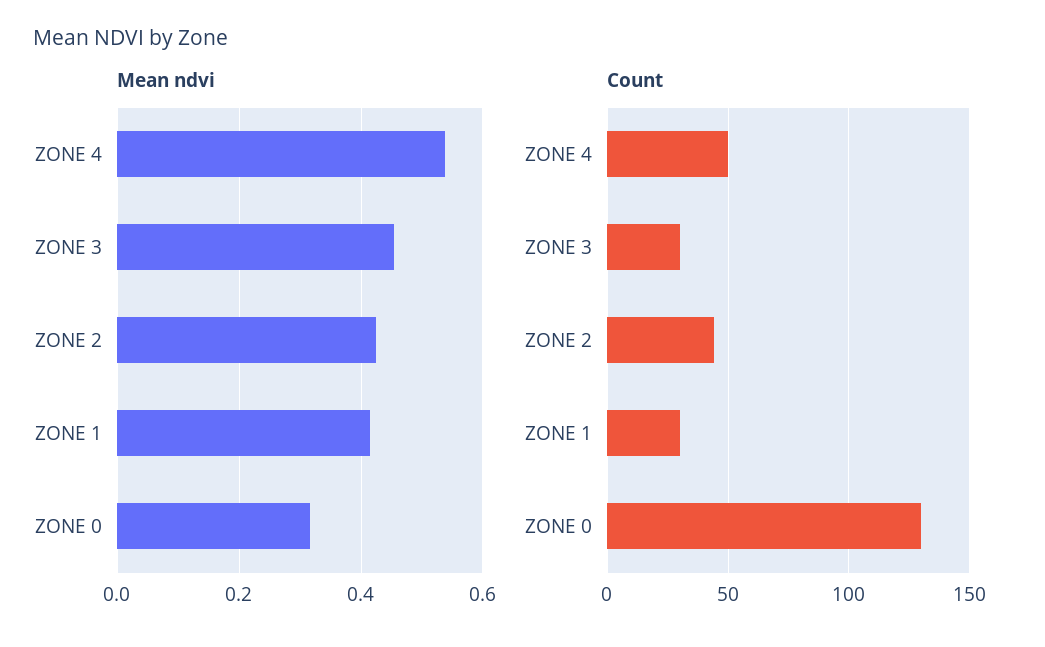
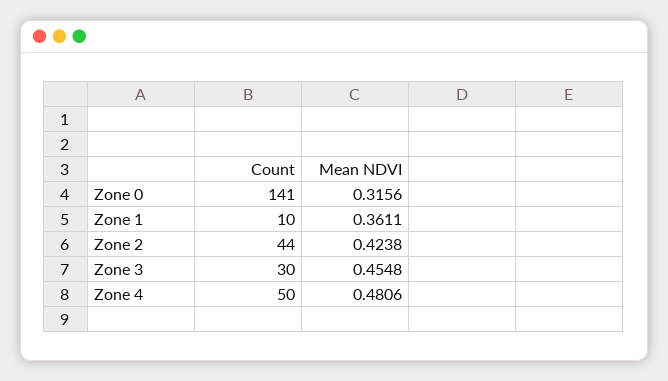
Mean ndvi, ZONE 4: 0.54 -> 0.4806
Mean ndvi, ZONE 1: 0.42 -> 0.3611
Count, ZONE 1: 30 -> 10
Count, ZONE 0: 130 -> 141

